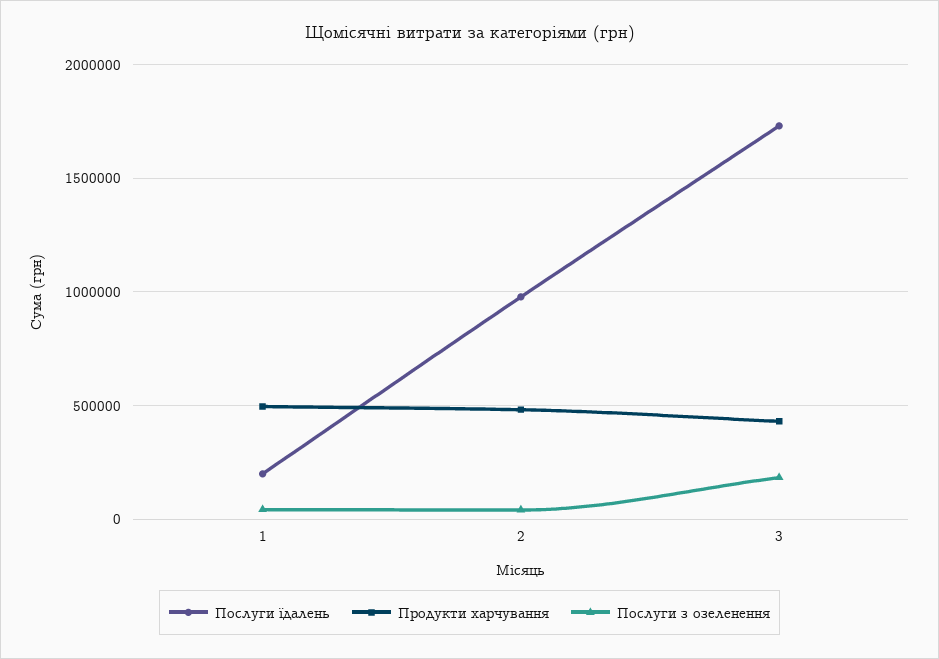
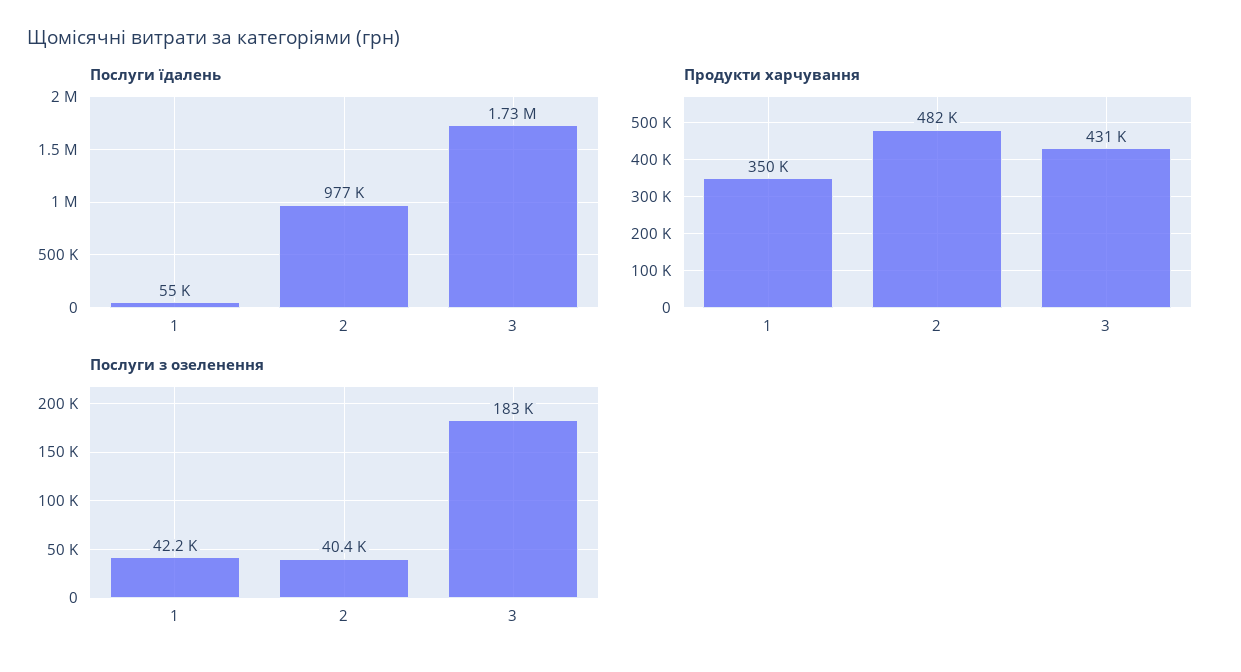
Послуги їдалень, 1: 200000 -> 55000
Продукти харчування, 1: 500000 -> 350000

